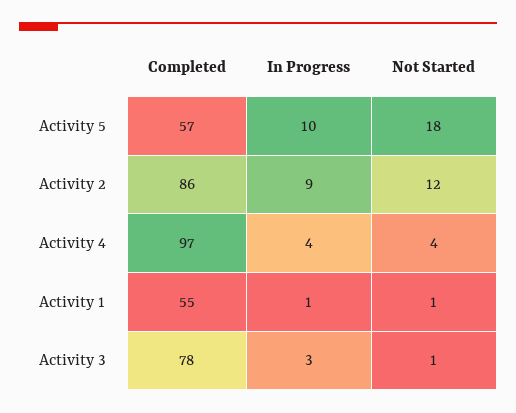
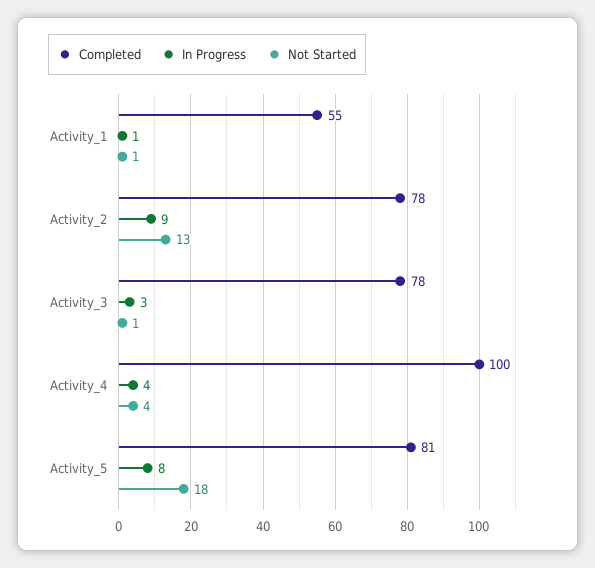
Completed, Activity 5: 57 -> 81
In Progress, Activity 5: 10 -> 8
Completed, Activity 2: 86 -> 78
Not Started, Activity 2: 12 -> 13
Completed, Activity 4: 97 -> 100

